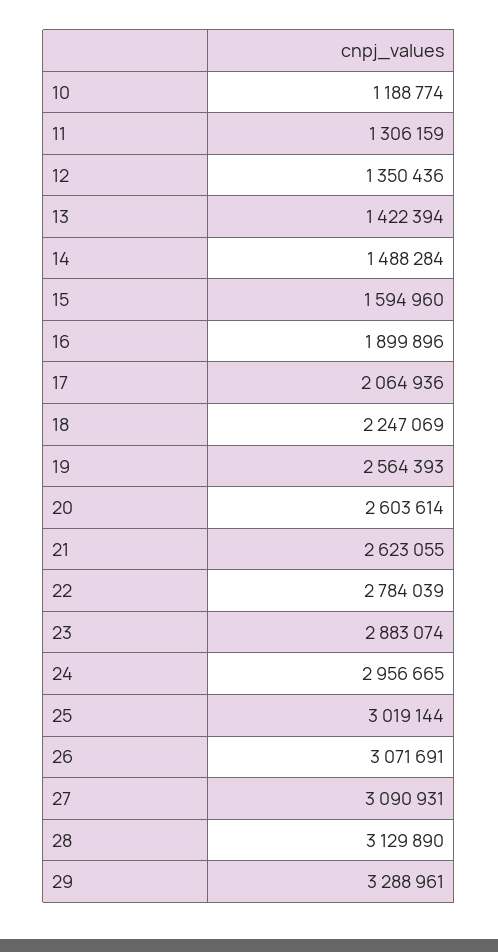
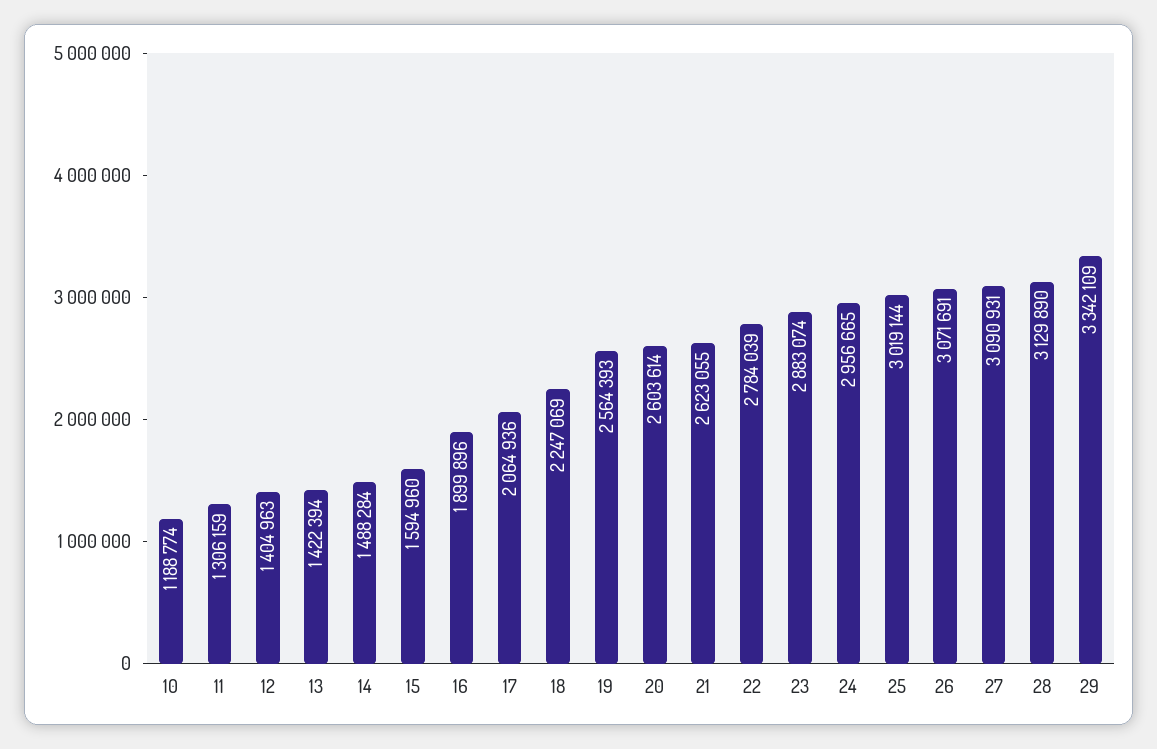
12: 1350436 -> 1404963
29: 3288961 -> 3342109

